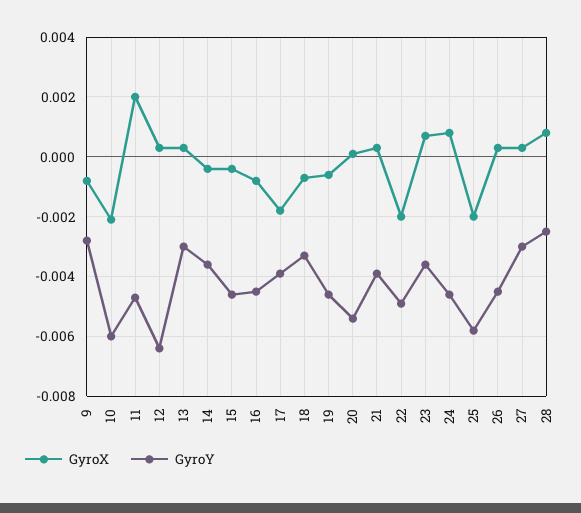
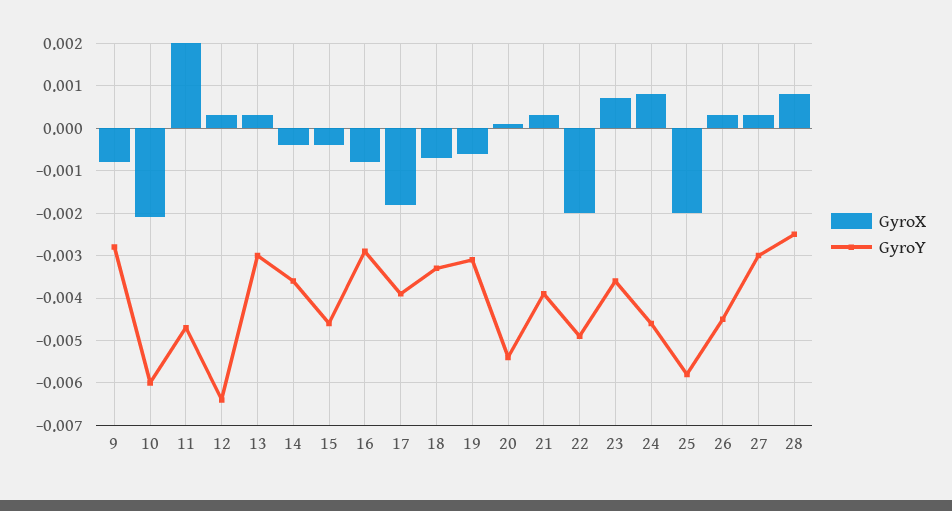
GyroY, 16: -0.0045 -> -0.003
GyroY, 19: -0.0045 -> -0.003

